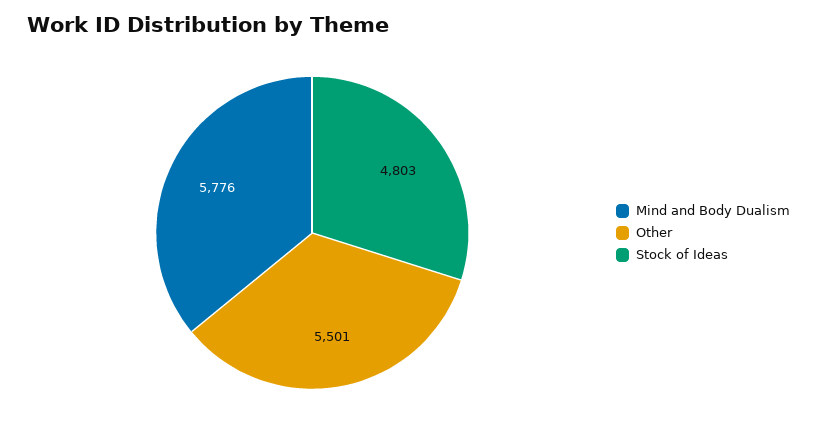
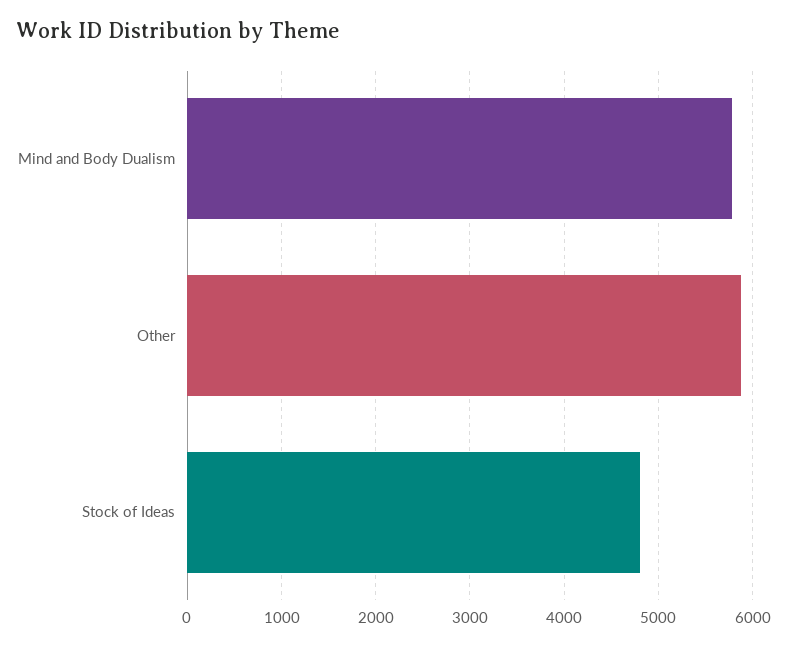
Other: 5501 -> 5900

